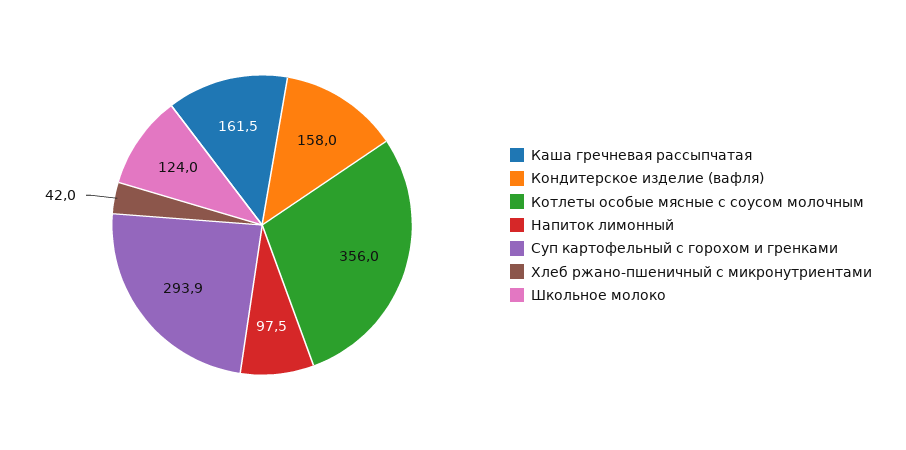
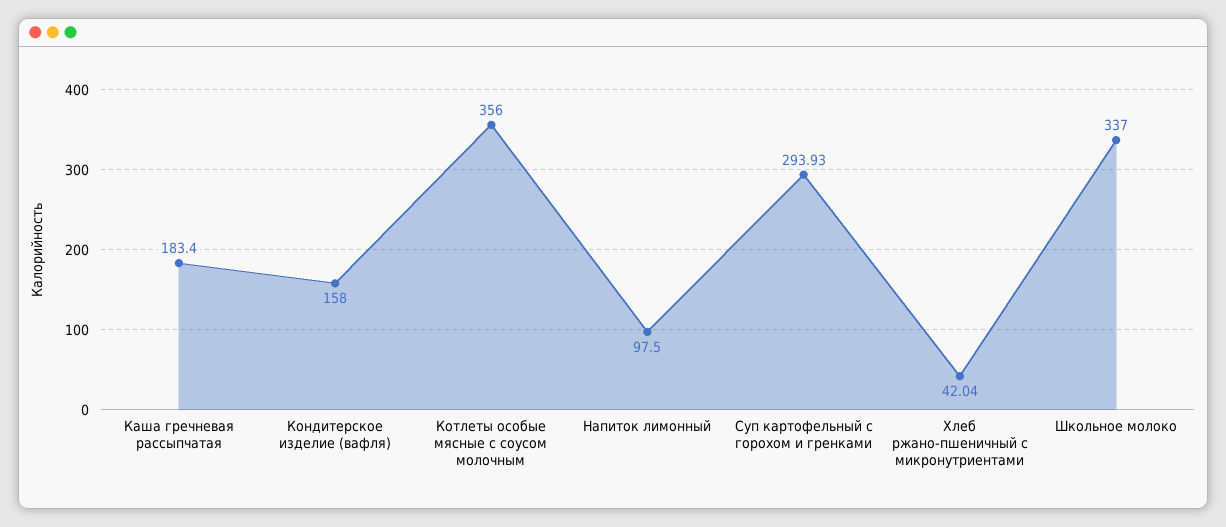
Каша гречневая рассыпчатая: 161.5 -> 183.4
Школьное молоко: 124 -> 337

